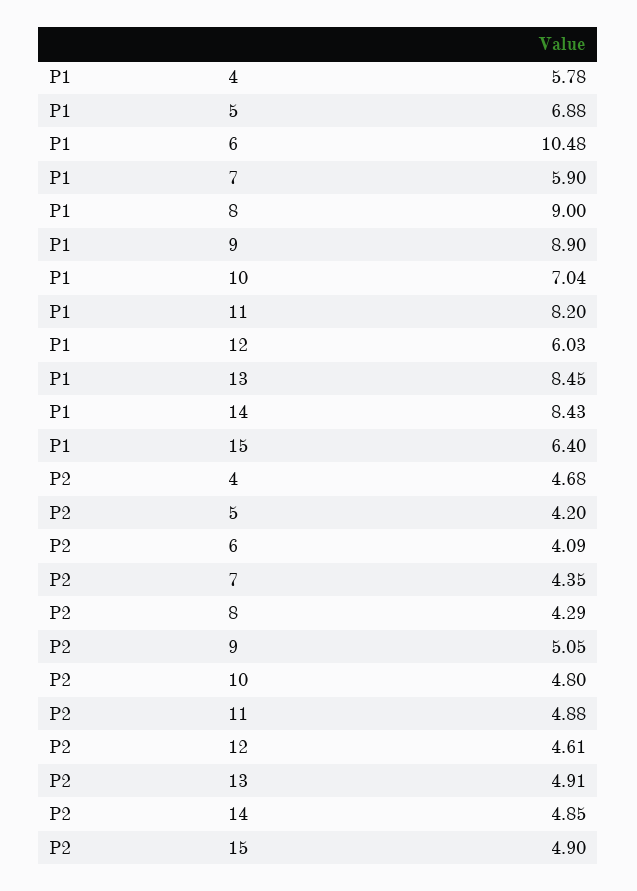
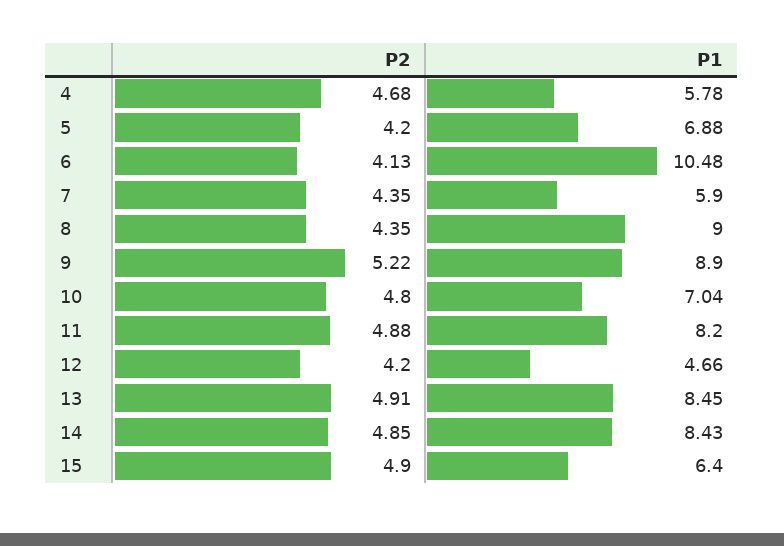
P1, 12: 6.03 -> 4.66
P2, 6: 4.09 -> 4.13
P2, 8: 4.29 -> 4.35
P2, 9: 5.05 -> 5.22
P2, 12: 4.61 -> 4.2

